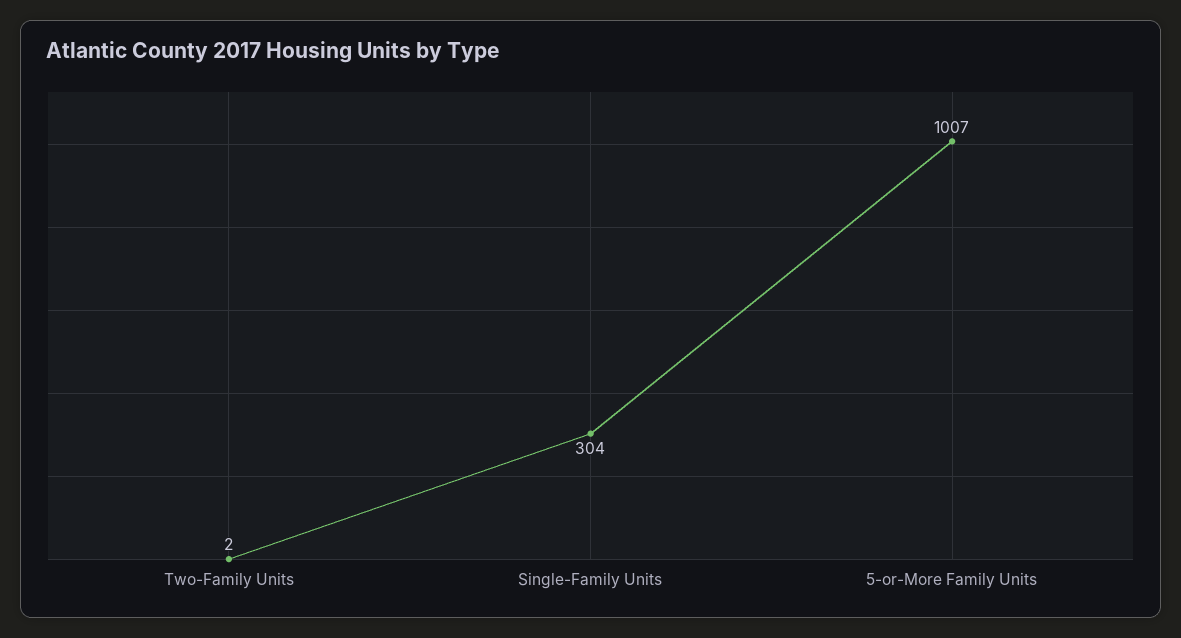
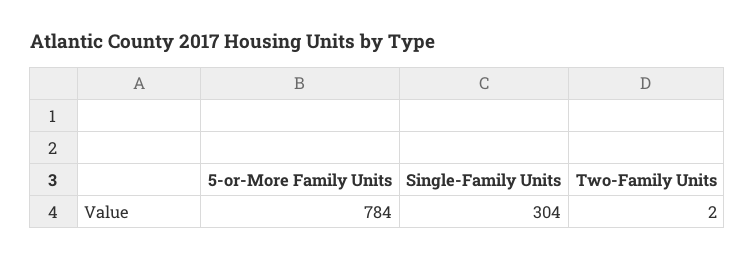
5-or-More Family Units: 1007 -> 784

